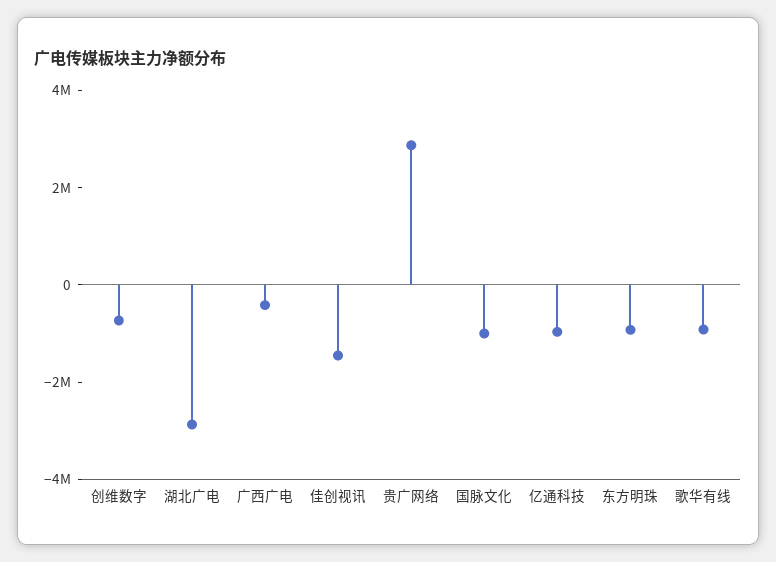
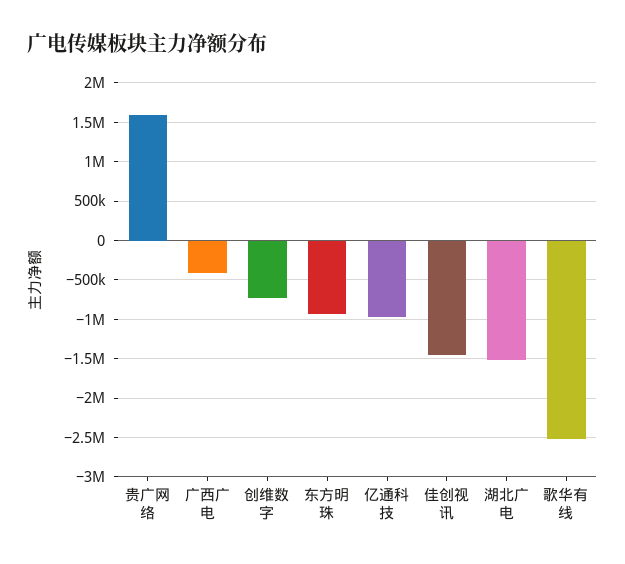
湖北广电: -3000000 -> -1500000
贵广网络: 3000000 -> 1600000
国脉文化: -1000000 -> none
歌华有线: -1000000 -> -2500000

